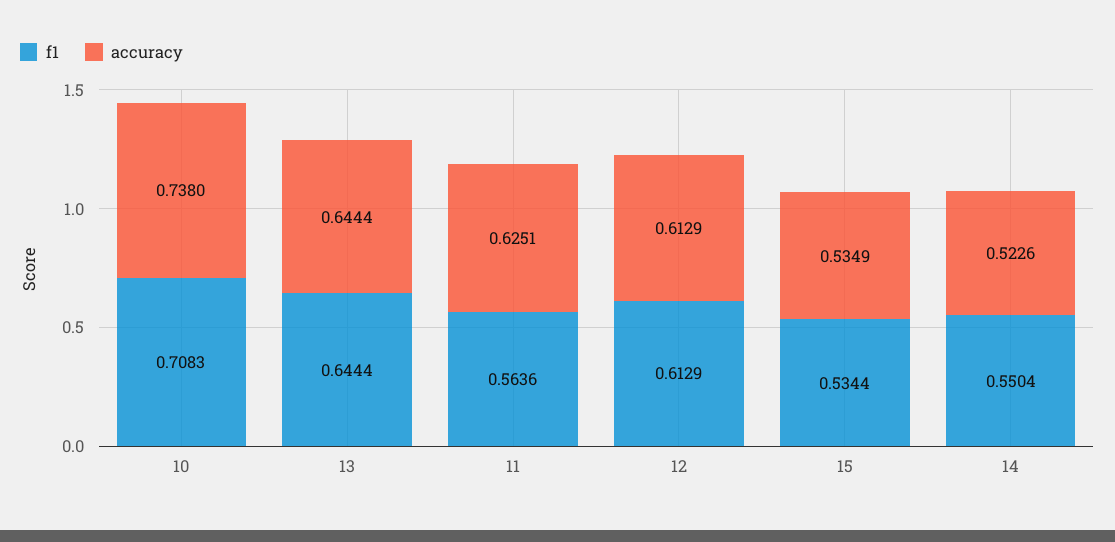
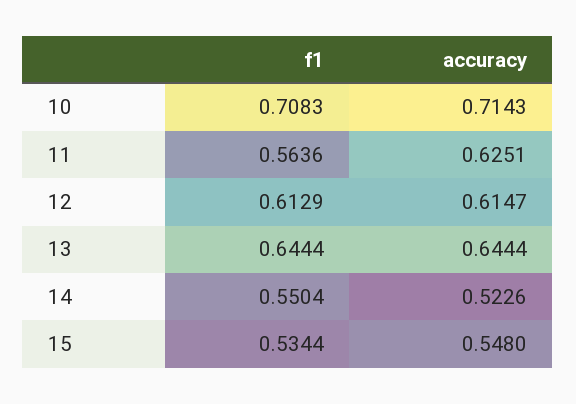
accuracy, 10: 0.738 -> 0.7143
accuracy, 12: 0.6129 -> 0.6147
accuracy, 15: 0.5349 -> 0.548

